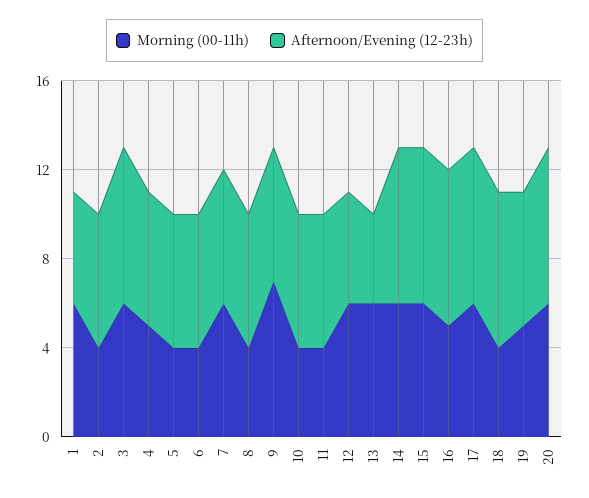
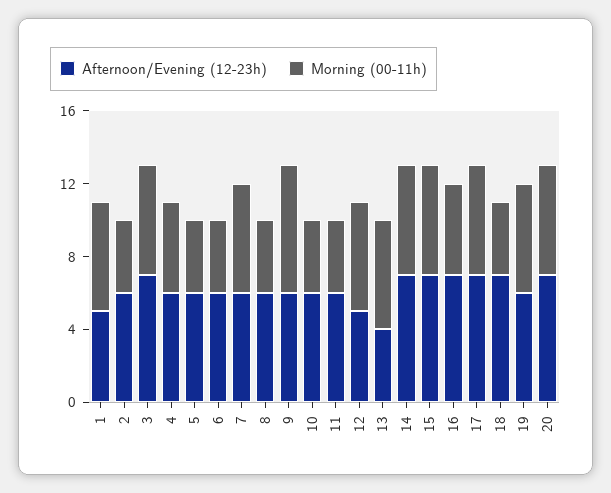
Morning (00-11h), 19: 5 -> 6

